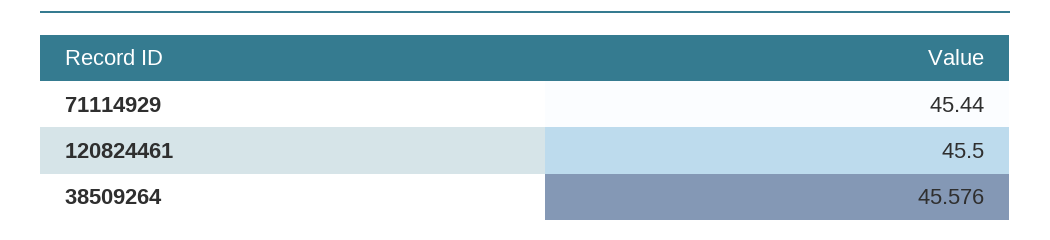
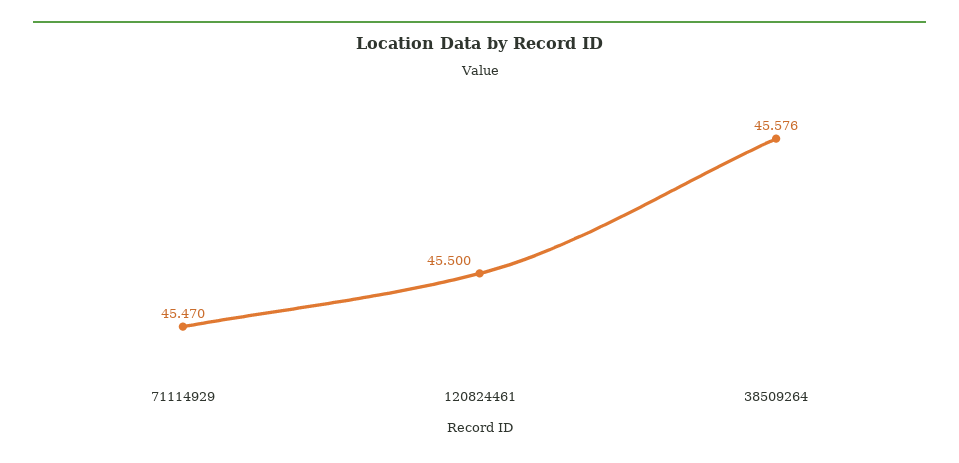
71114929: 45.44 -> 45.47

